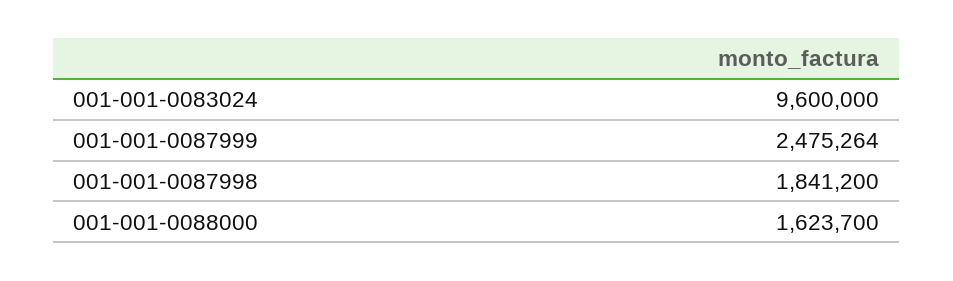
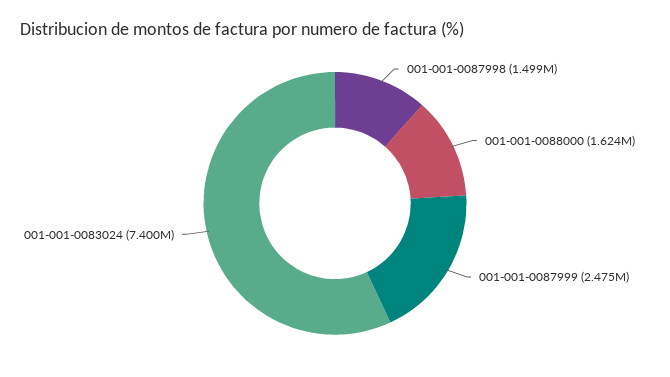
001-001-0083024: 9600000 -> 7400000
001-001-0087998: 1841200 -> 1499000

